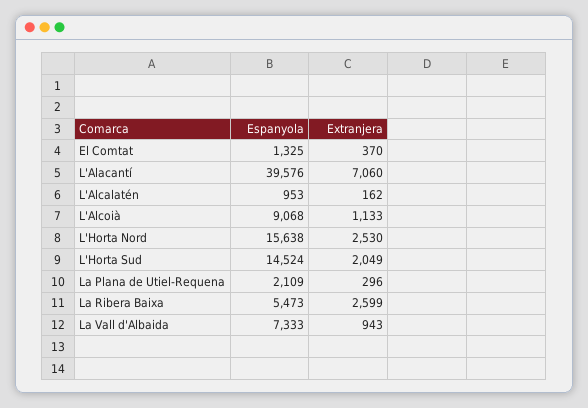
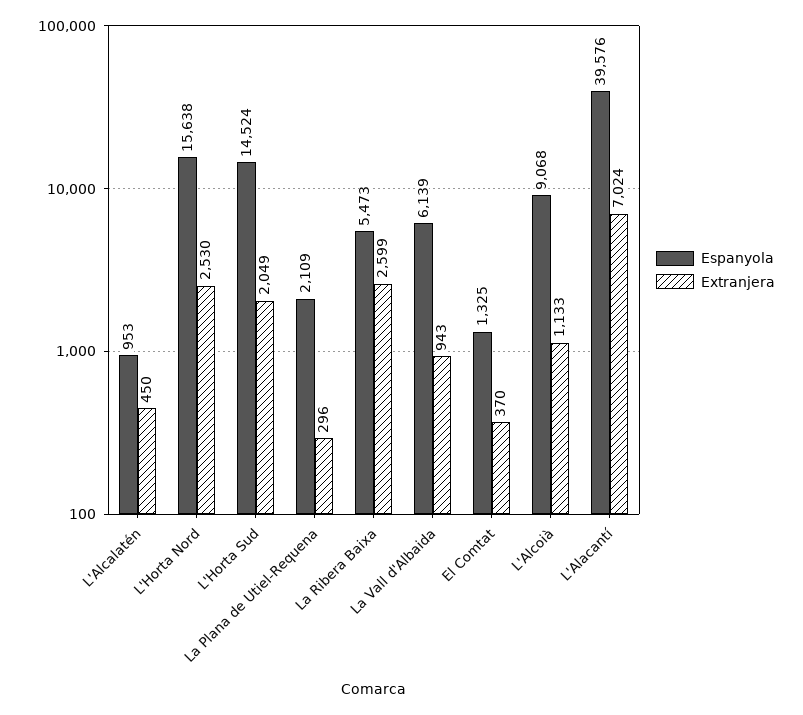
Extranjera, L'Alacantí: 7060 -> 7024
Extranjera, L'Alcalatén: 162 -> 450
Espanyola, La Vall d'Albaida: 7333 -> 6139

